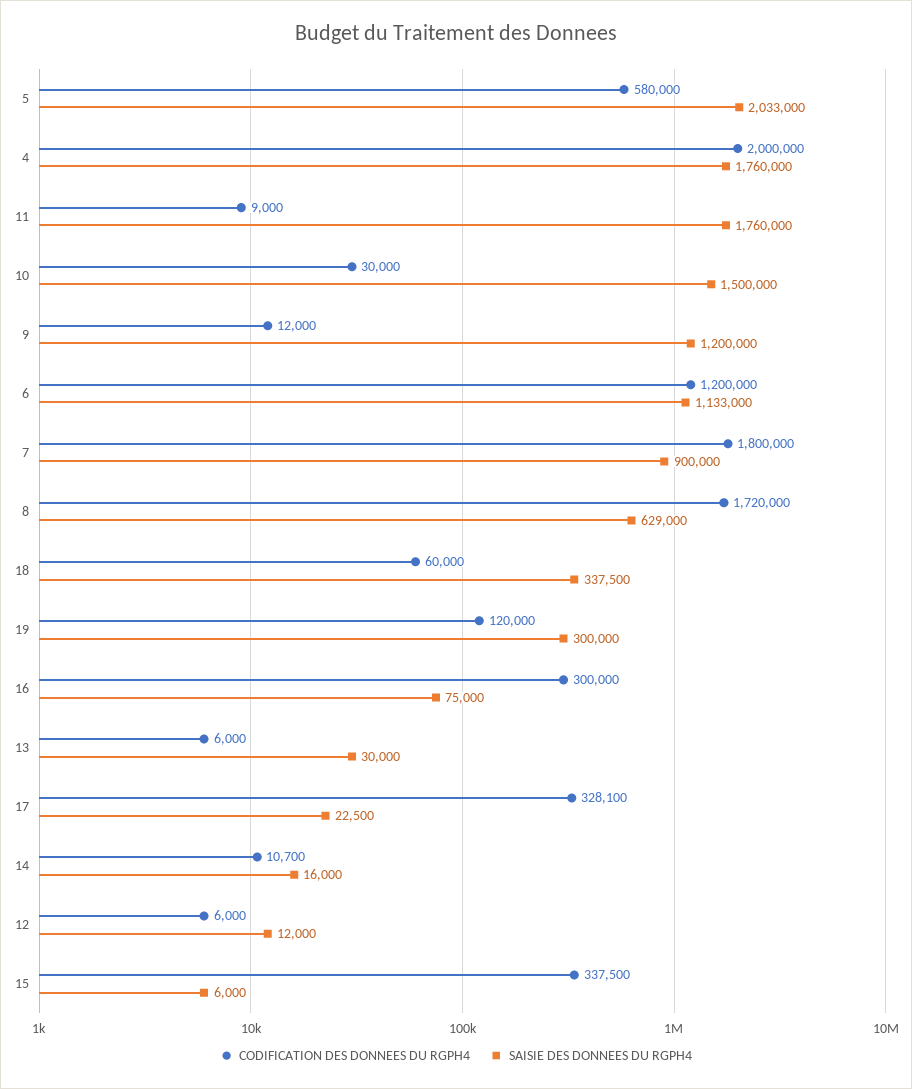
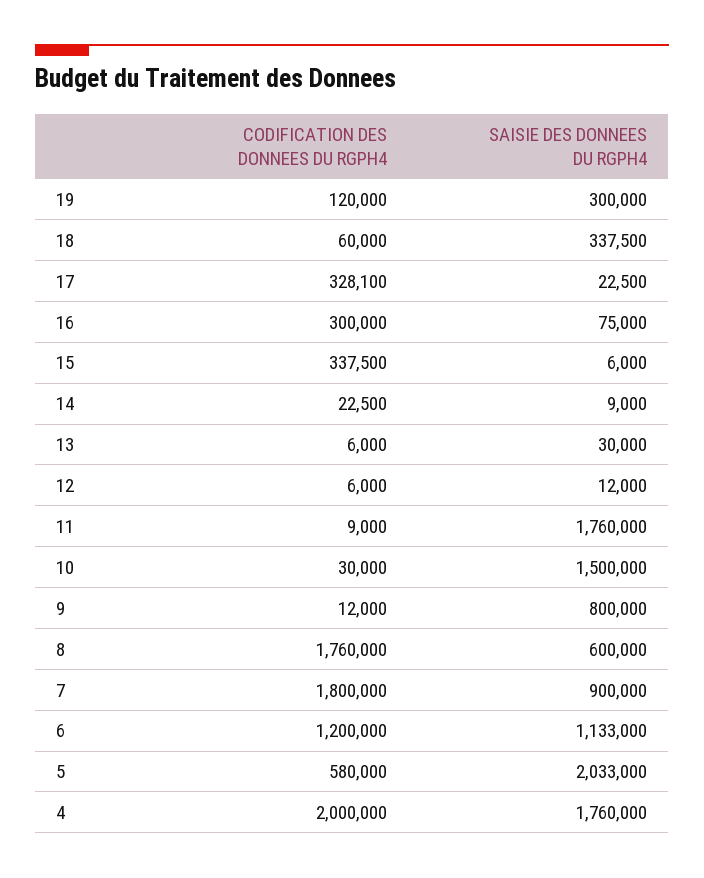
SAISIE DES DONNEES DU RGPH4, 9: 1200000 -> 800000
CODIFICATION DES DONNEES DU RGPH4, 8: 1720000 -> 1760000
SAISIE DES DONNEES DU RGPH4, 8: 629000 -> 600000
CODIFICATION DES DONNEES DU RGPH4, 14: 10700 -> 22500
SAISIE DES DONNEES DU RGPH4, 14: 16000 -> 9000

